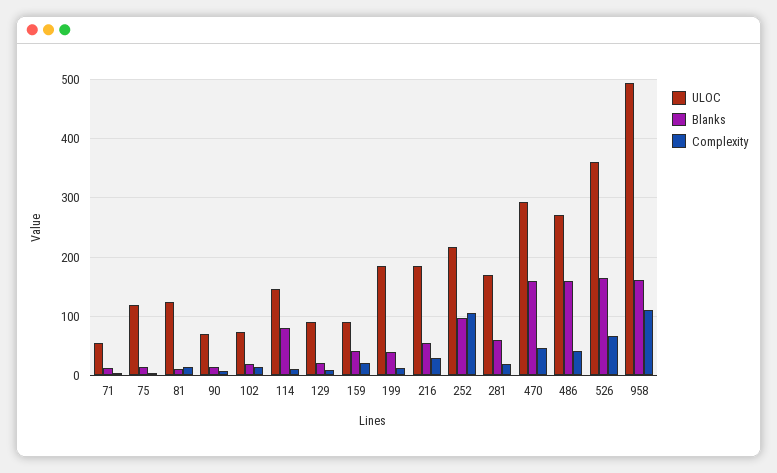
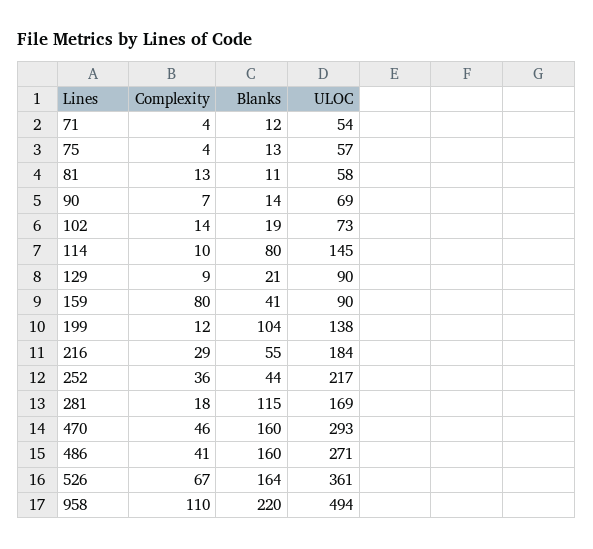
ULOC, 75: 120 -> 57
ULOC, 81: 120 -> 58
Complexity, 159: 20 -> 80
ULOC, 199: 180 -> 138
Blanks, 199: 40 -> 104
Blanks, 252: 100 -> 44
Complexity, 252: 100 -> 36
Blanks, 281: 60 -> 115
Blanks, 958: 160 -> 220

